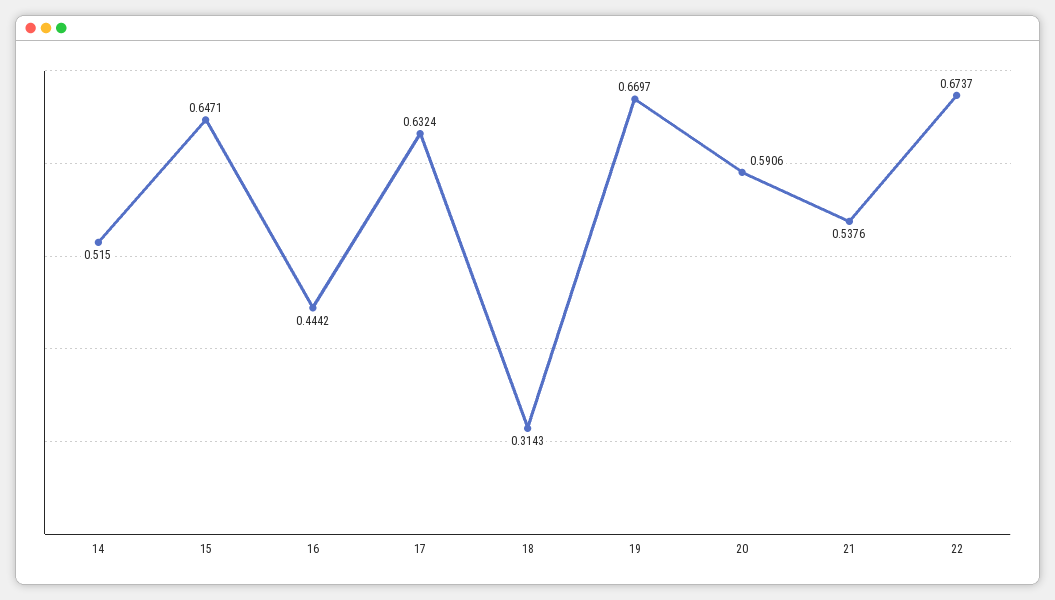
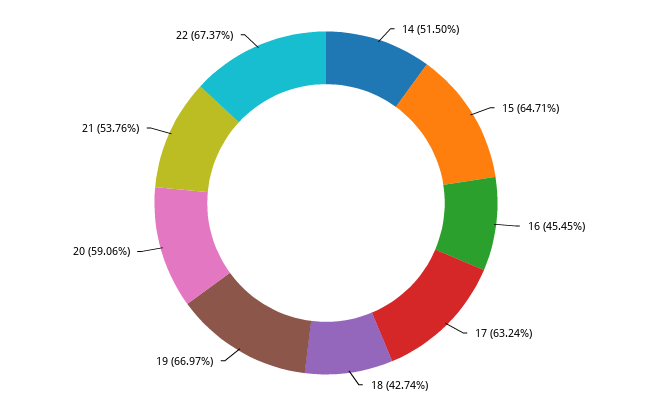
16: 0.4442 -> 0.4545
18: 0.3143 -> 0.4274

